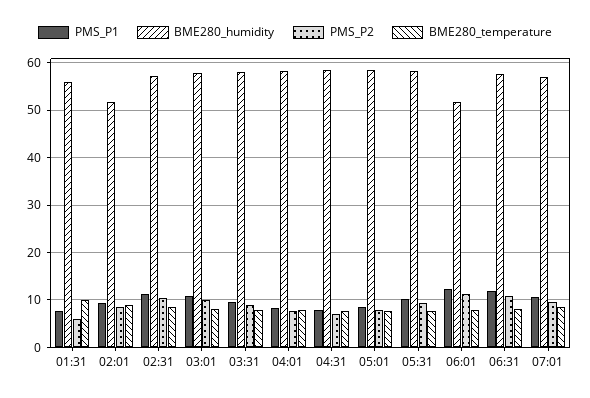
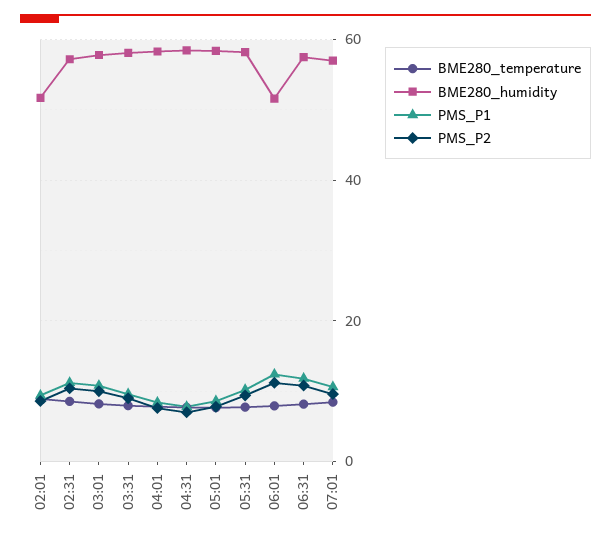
PMS_P1, 01:31: 8 -> none
BME280_humidity, 01:31: 56 -> none
PMS_P2, 01:31: 6 -> none
BME280_temperature, 01:31: 10 -> none

